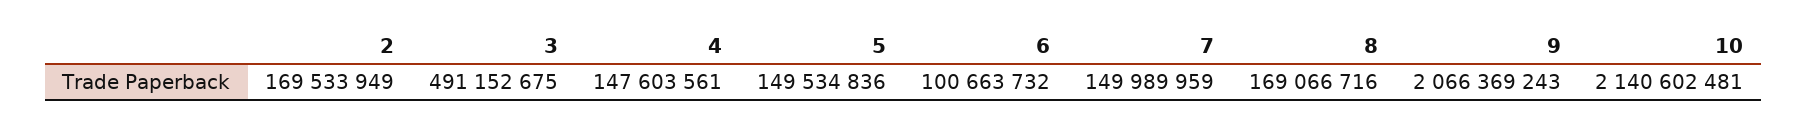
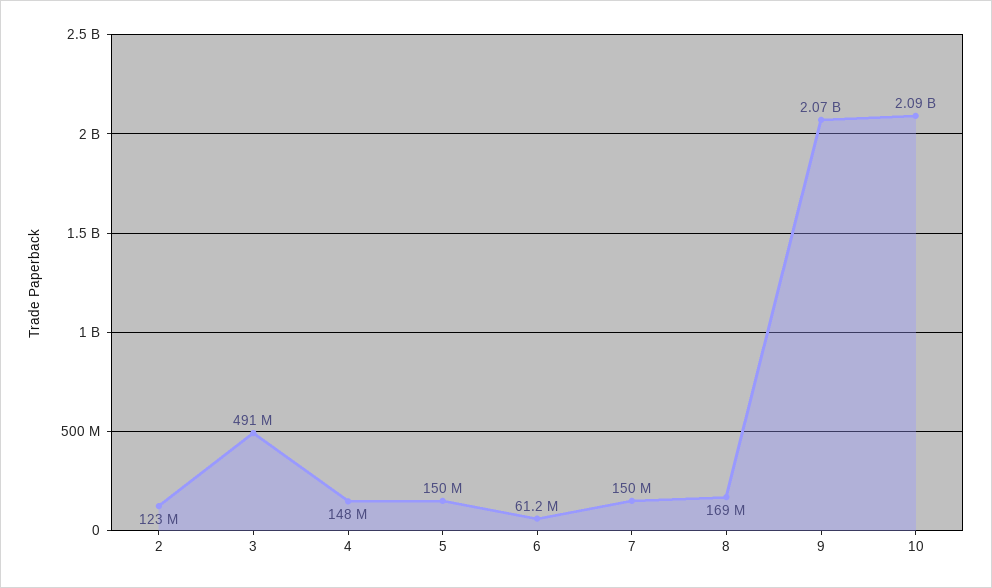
2: 169533949 -> 123000000
6: 100663732 -> 61200000
10: 2140602481 -> 2090000000

